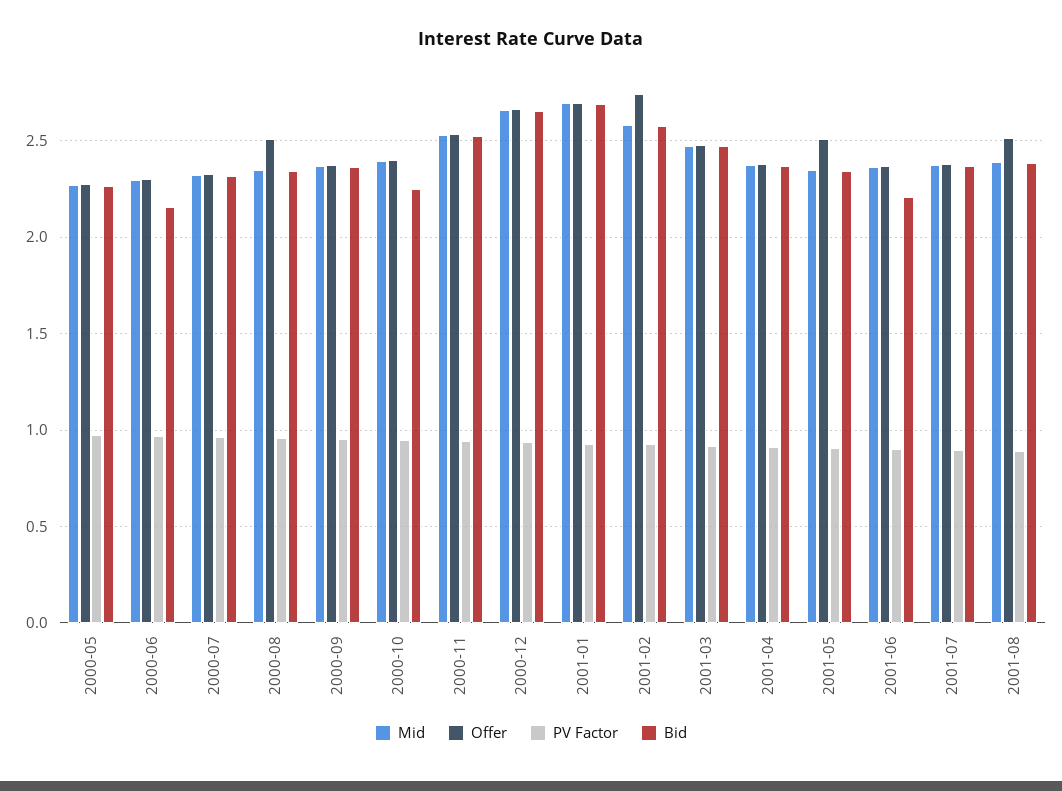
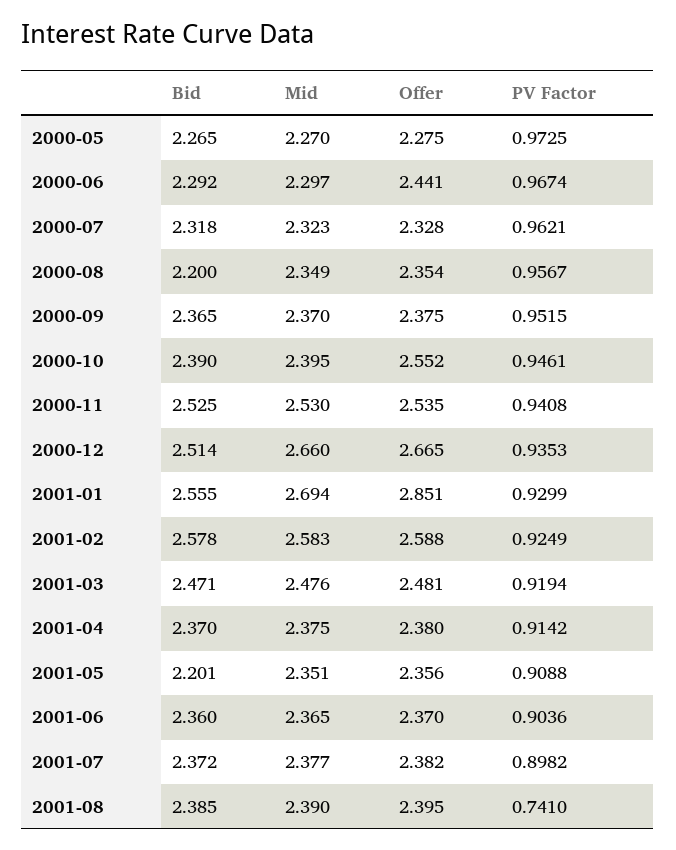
Offer, 2000-06: 2.3 -> 2.441
Bid, 2000-06: 2.15 -> 2.292
Offer, 2000-08: 2.5 -> 2.354
Bid, 2000-08: 2.35 -> 2.2
Offer, 2000-10: 2.4 -> 2.552
Bid, 2000-10: 2.25 -> 2.39
Bid, 2000-12: 2.65 -> 2.514
Offer, 2001-01: 2.7 -> 2.851
Bid, 2001-01: 2.7 -> 2.555
Offer, 2001-02: 2.75 -> 2.588
Offer, 2001-05: 2.5 -> 2.356
Bid, 2001-05: 2.35 -> 2.201
Bid, 2001-06: 2.2 -> 2.36
Offer, 2001-08: 2.5 -> 2.395
PV Factor, 2001-08: 0.9 -> 0.741

